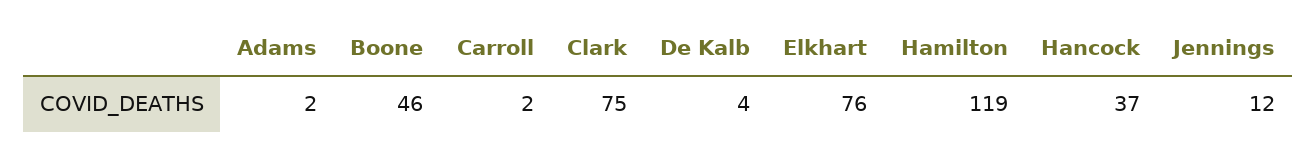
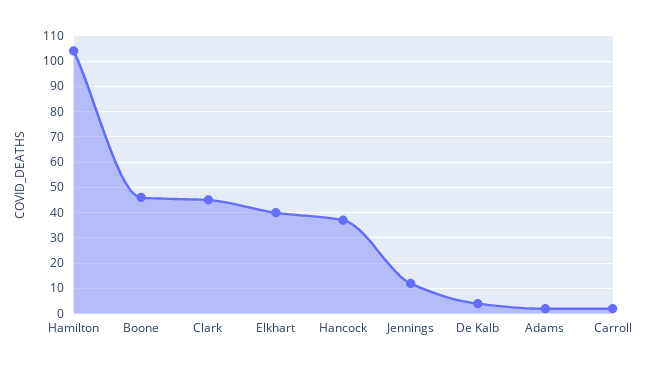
Clark: 75 -> 45
Elkhart: 76 -> 40
Hamilton: 119 -> 105

